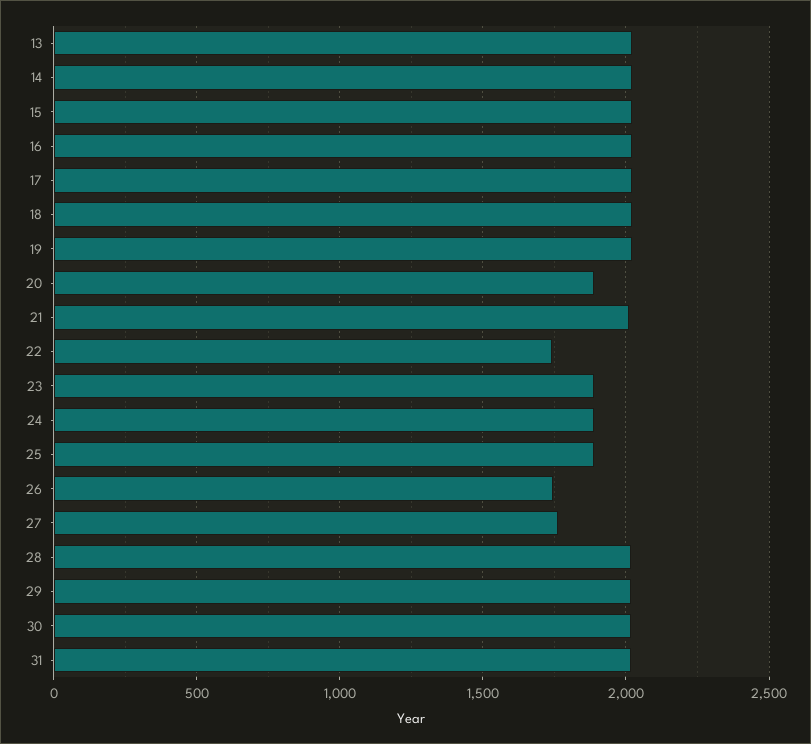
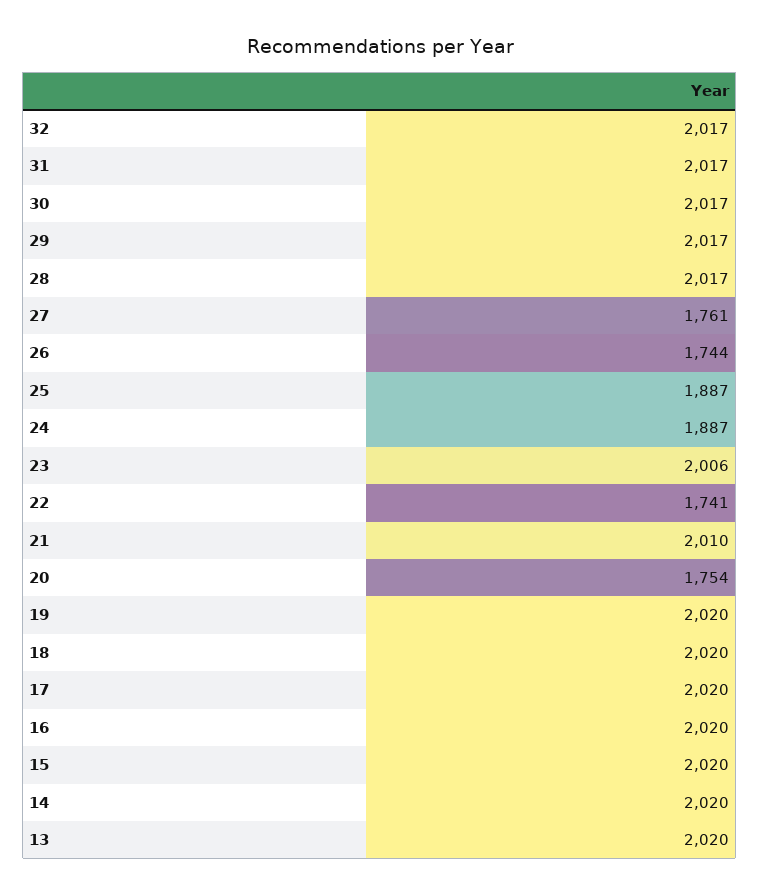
20: 1900 -> 1754
23: 1900 -> 2006
32: none -> 2017

